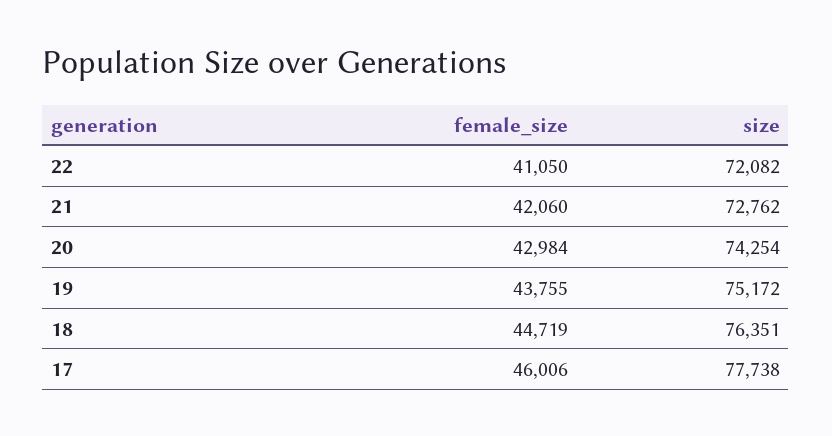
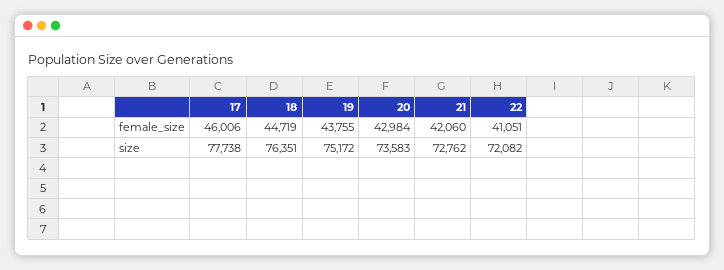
female_size, 22: 41050 -> 41051
size, 20: 74254 -> 73583

